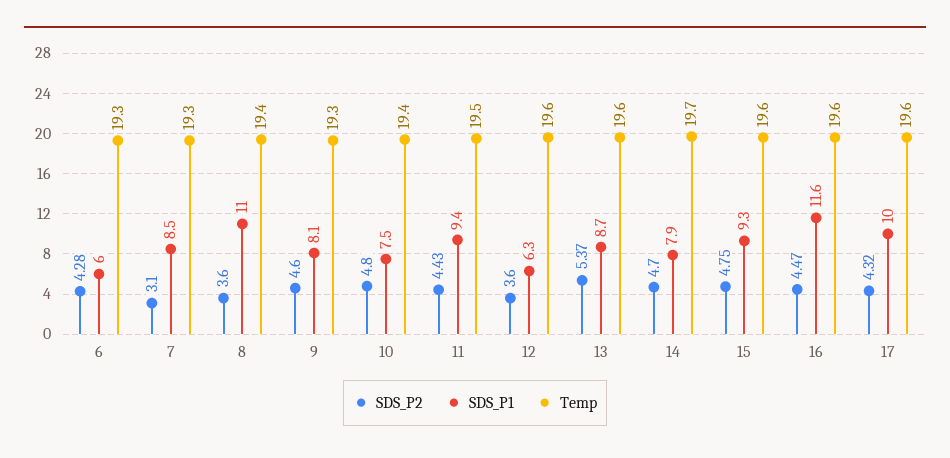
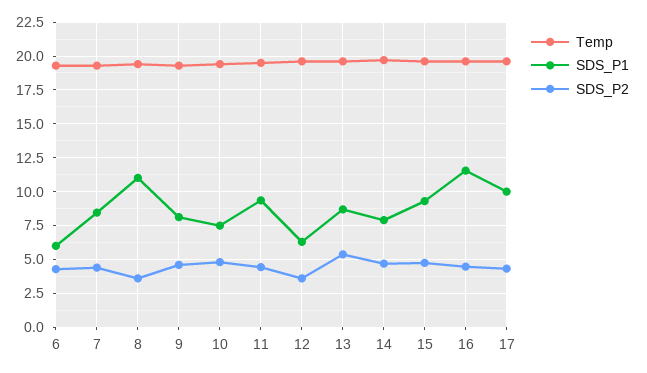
SDS_P2, 7: 3.1 -> 4.5

